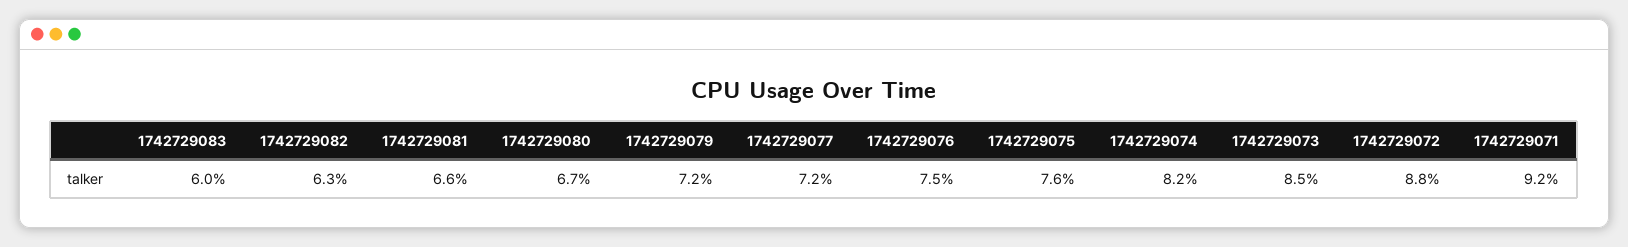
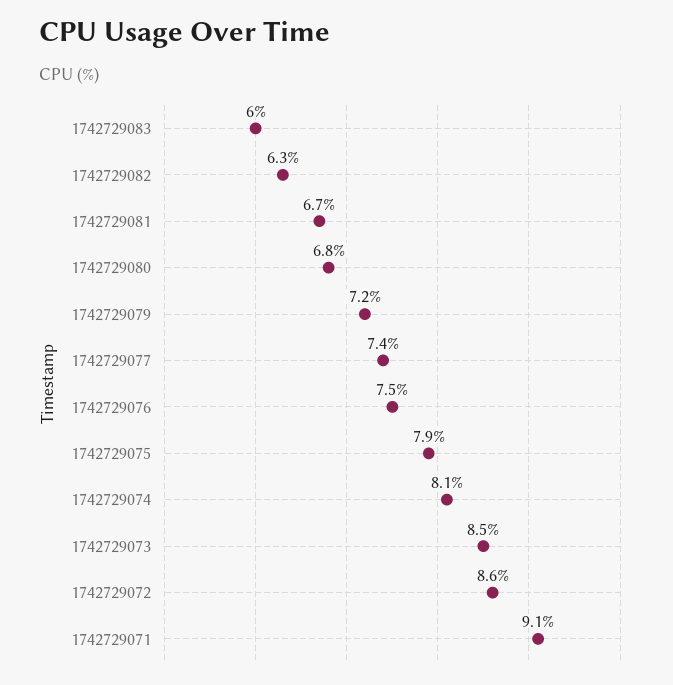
1742729081: 6.6 -> 6.7
1742729080: 6.7 -> 6.8
1742729077: 7.2 -> 7.4
1742729075: 7.6 -> 7.9
1742729074: 8.2 -> 8.1
1742729072: 8.8 -> 8.6
1742729071: 9.2 -> 9.1

